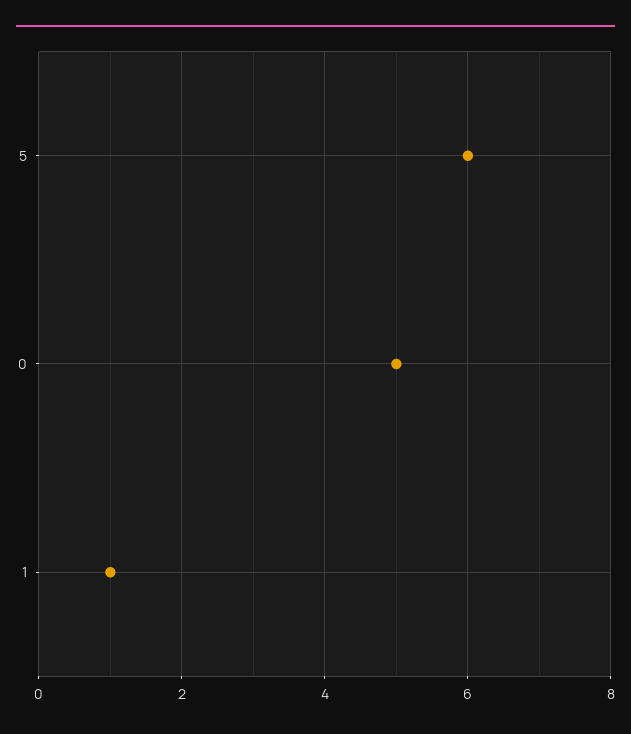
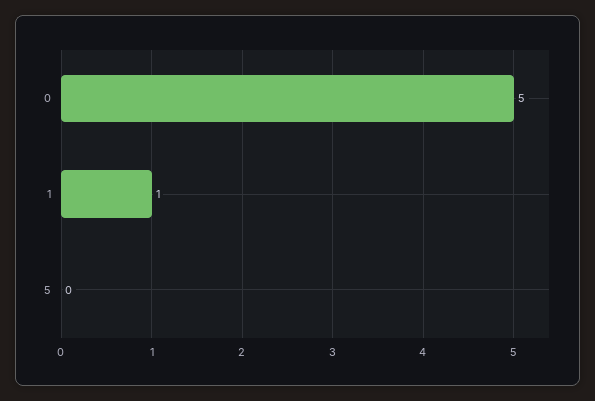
5: 6 -> 0

